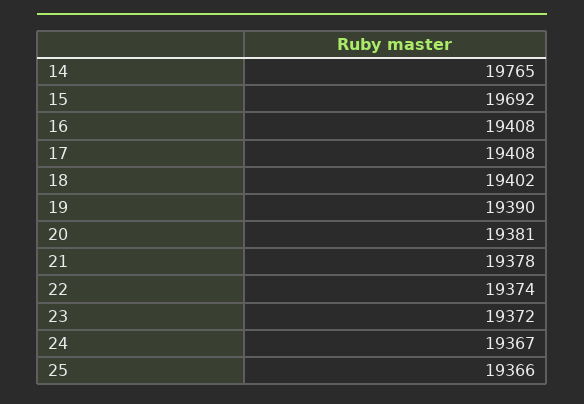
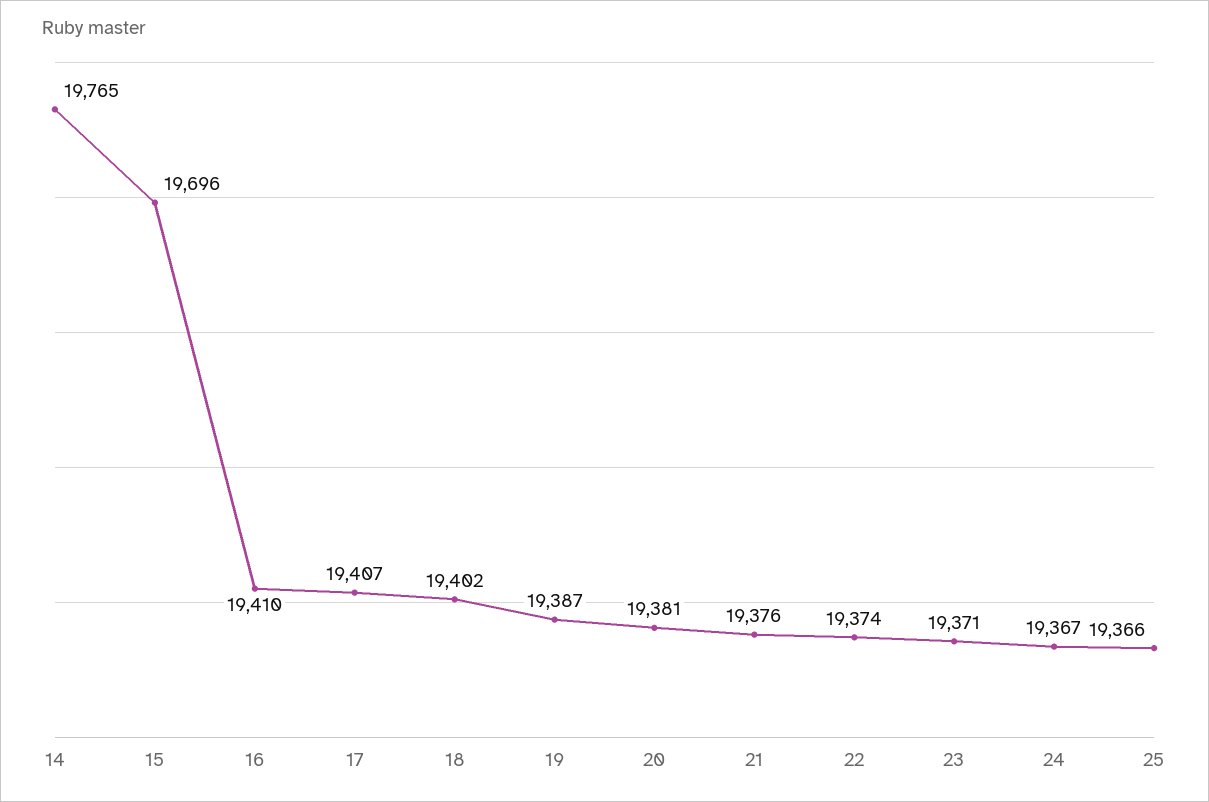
15: 19692 -> 19696
16: 19408 -> 19410
17: 19408 -> 19407
19: 19390 -> 19387
21: 19378 -> 19376
23: 19372 -> 19371

